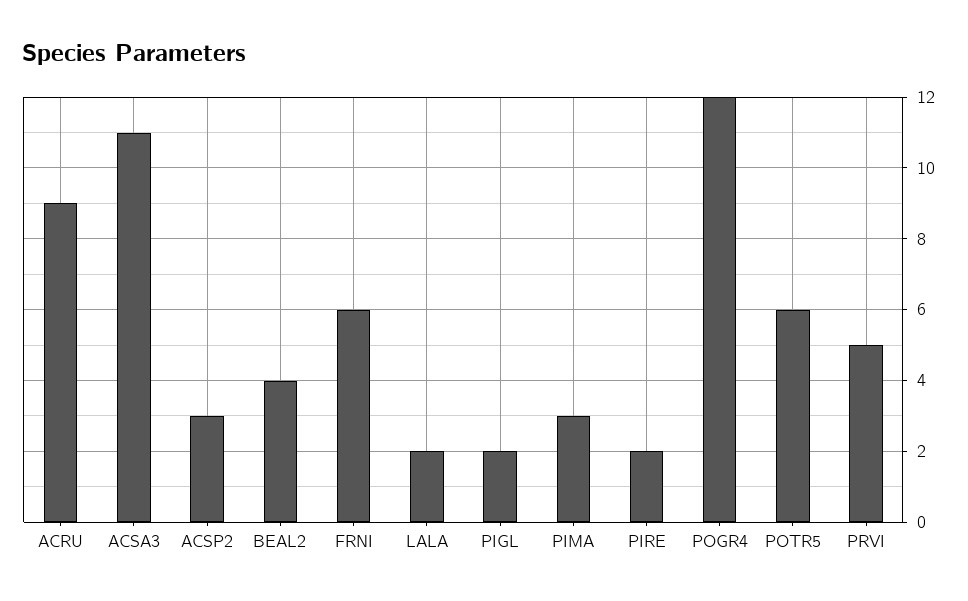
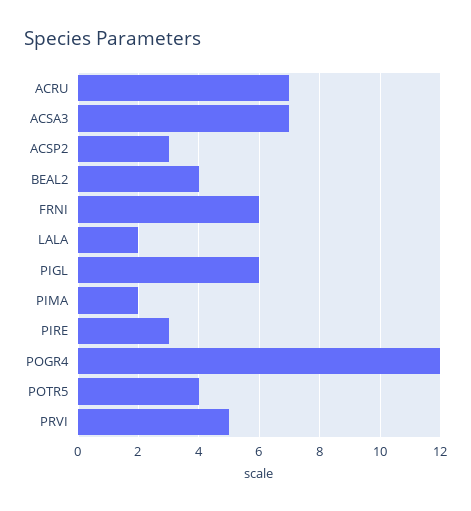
ACRU: 9 -> 7
ACSA3: 11 -> 7
PIGL: 2 -> 6
PIMA: 3 -> 2
PIRE: 2 -> 3
POTR5: 6 -> 4

